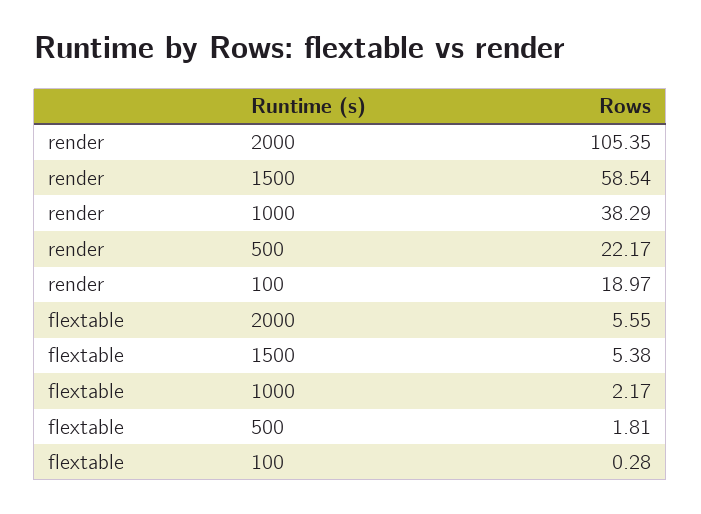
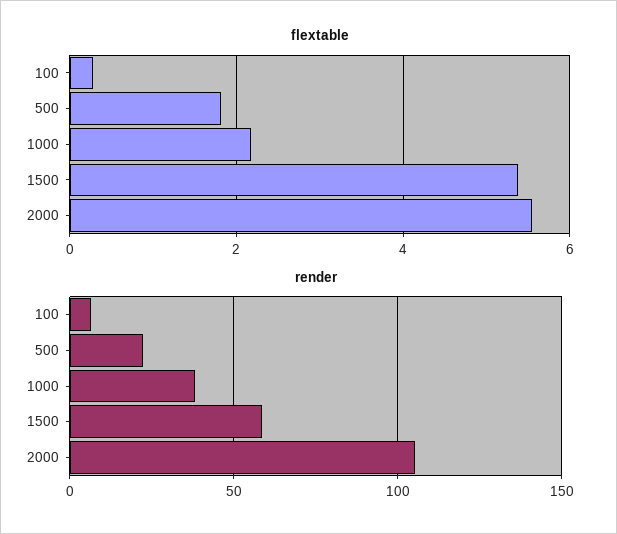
render, 100: 18.97 -> 5

